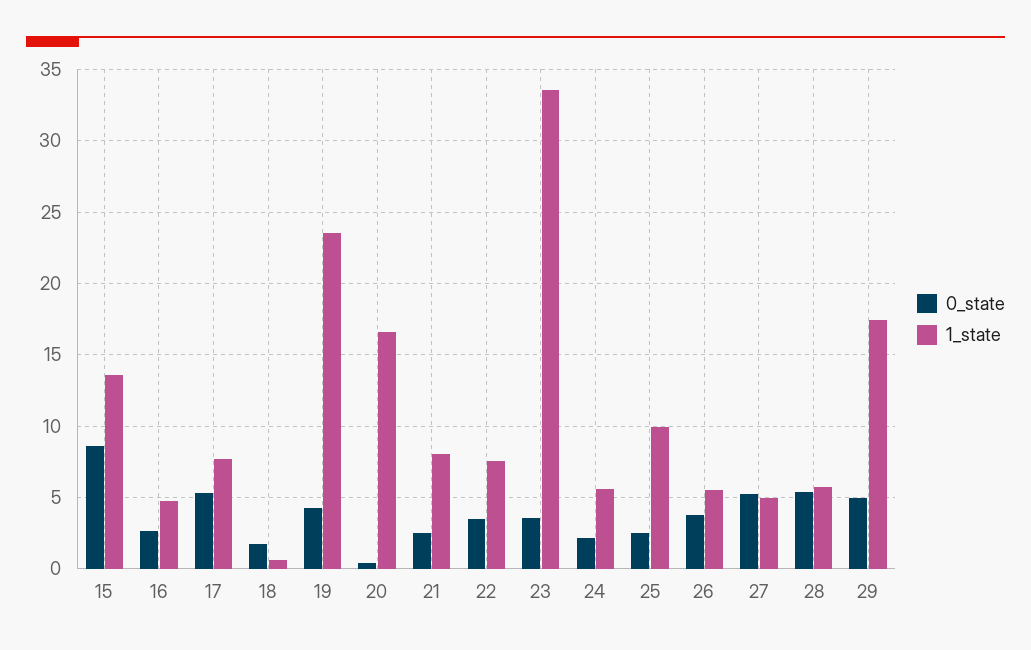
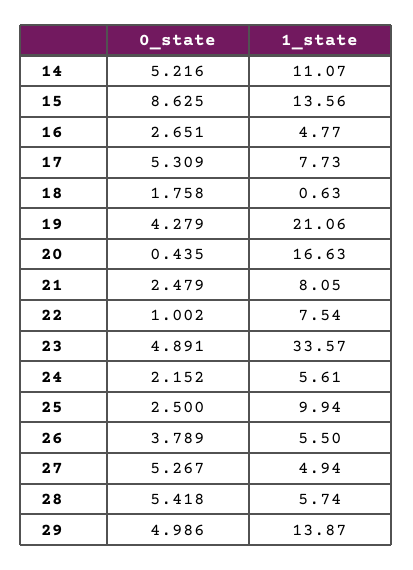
1_state, 19: 23.5 -> 21.06
0_state, 22: 3.5 -> 1.002
0_state, 23: 3.5 -> 4.891
1_state, 29: 17.5 -> 13.87
0_state, 14: none -> 5.216
1_state, 14: none -> 11.07

